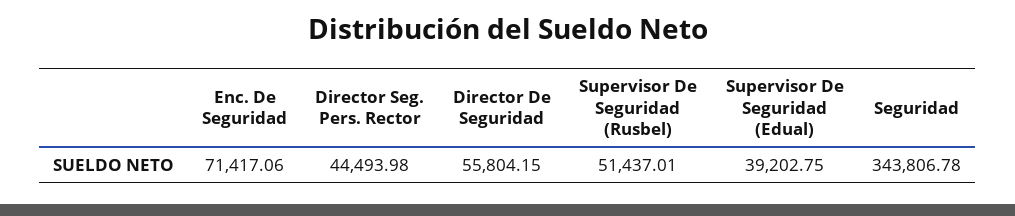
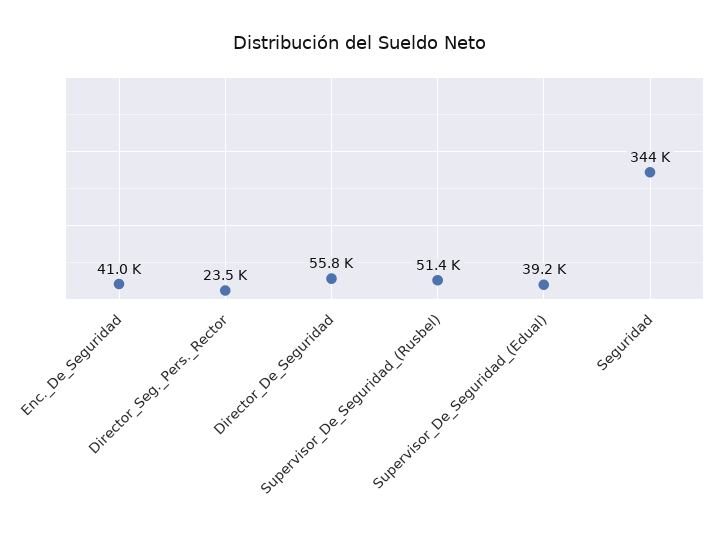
Enc. De Seguridad: 71417.06 -> 41000
Director Seg. Pers. Rector: 44493.98 -> 23500

